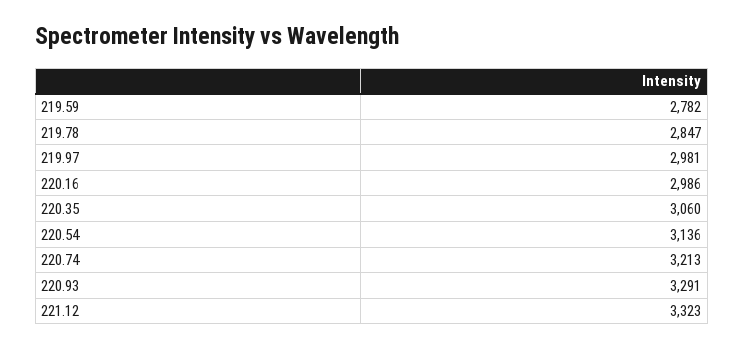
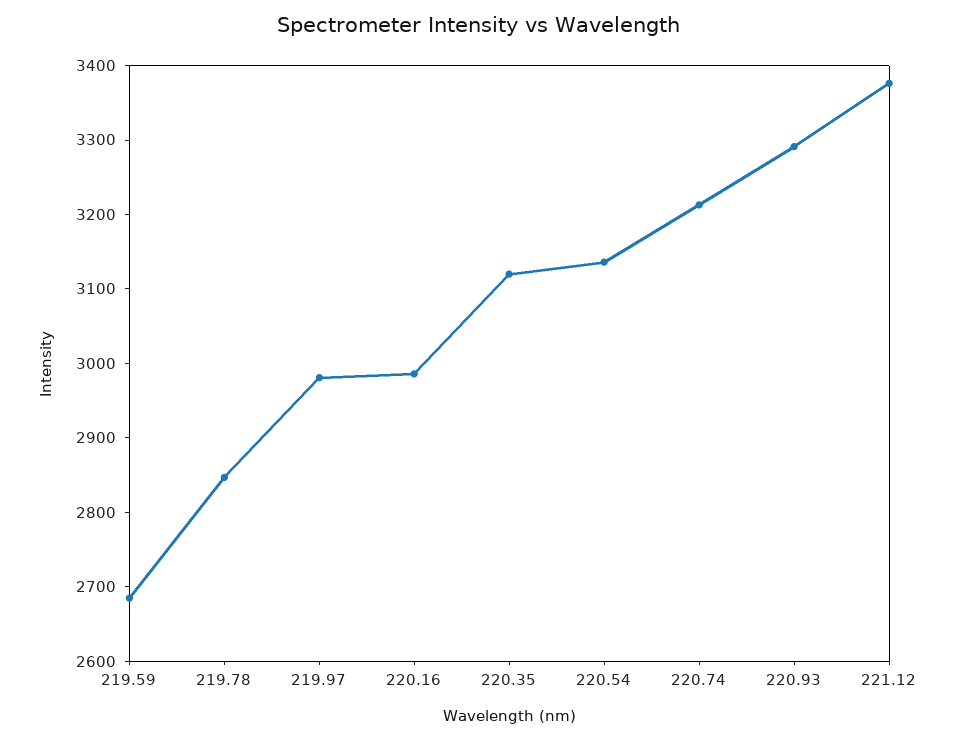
219.59: 2782 -> 2680
220.35: 3060 -> 3120
221.12: 3323 -> 3380

